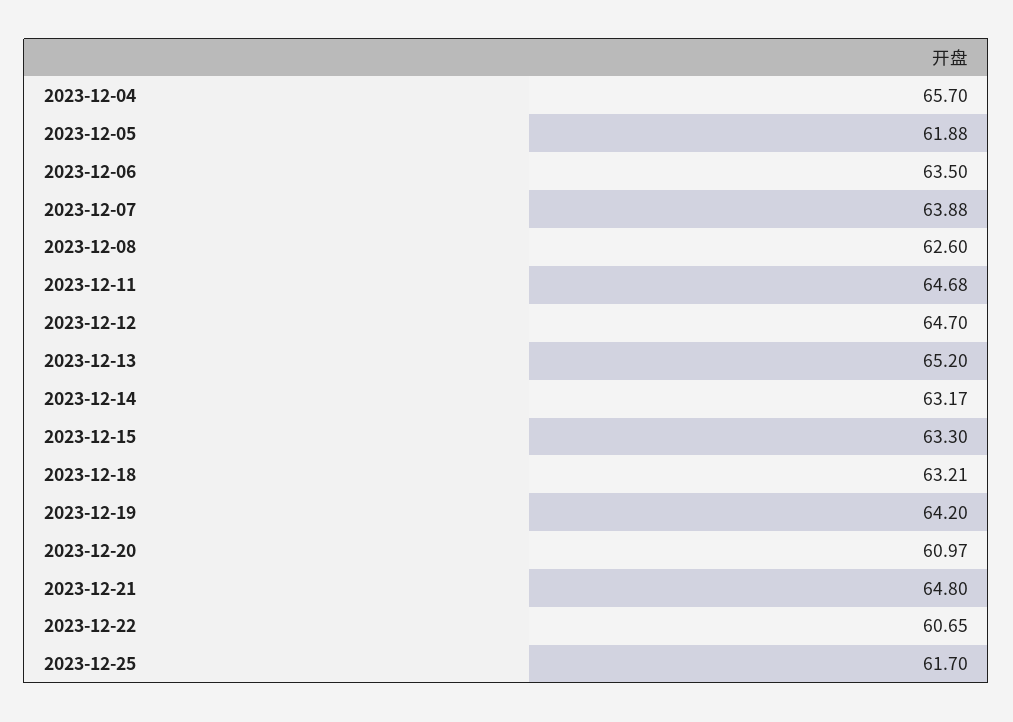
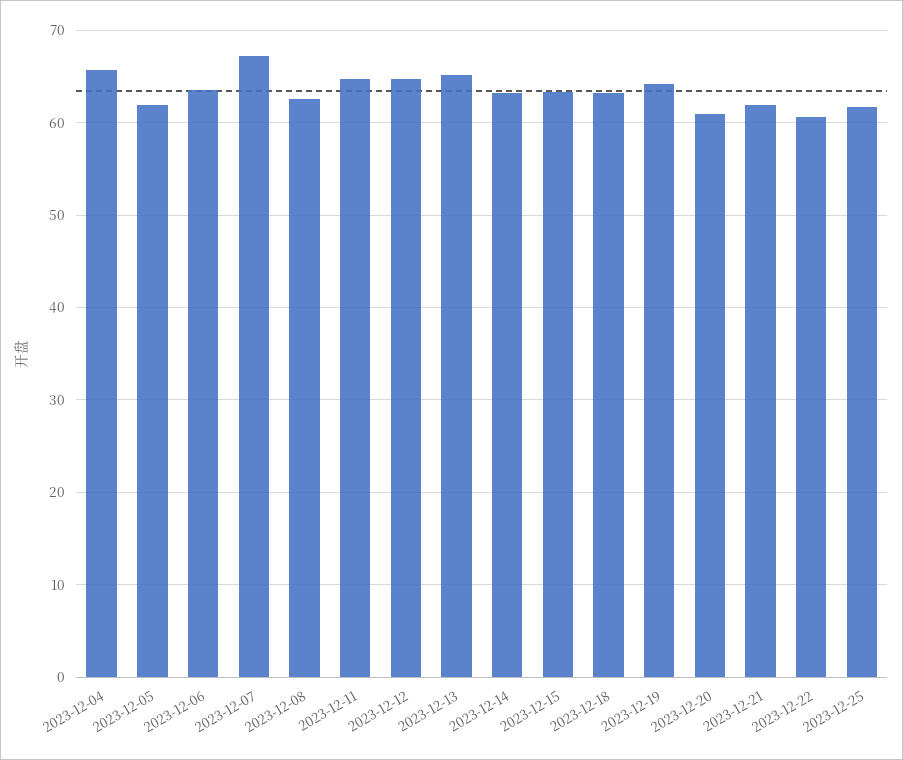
2023-12-07: 63.88 -> 67
2023-12-21: 64.8 -> 62

